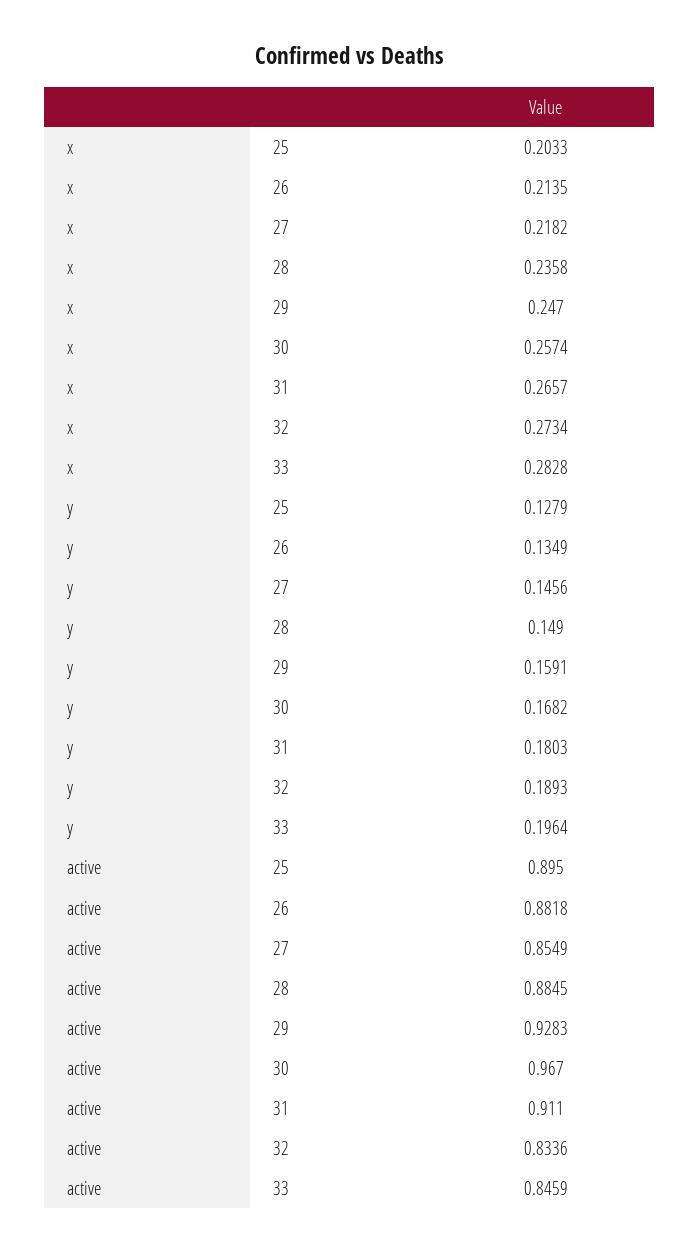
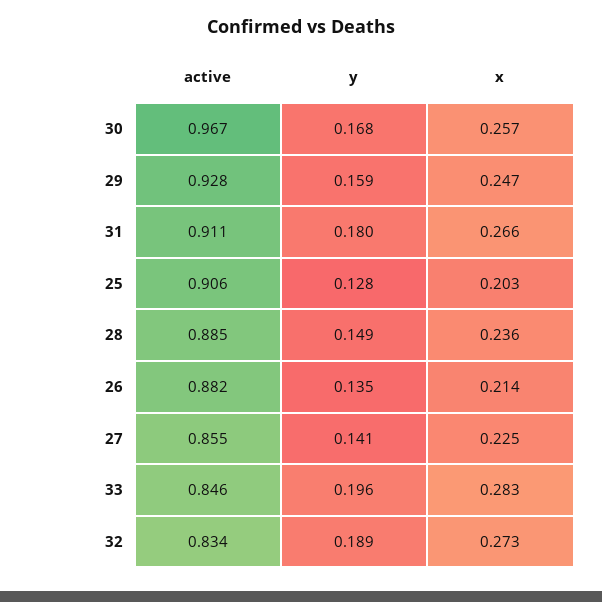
x, 27: 0.2182 -> 0.225
y, 27: 0.1456 -> 0.141
active, 25: 0.895 -> 0.906

